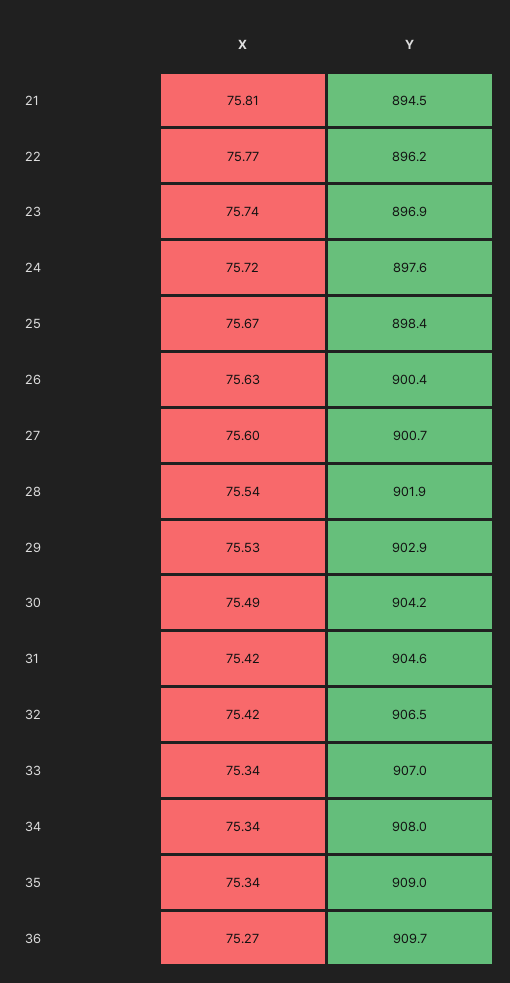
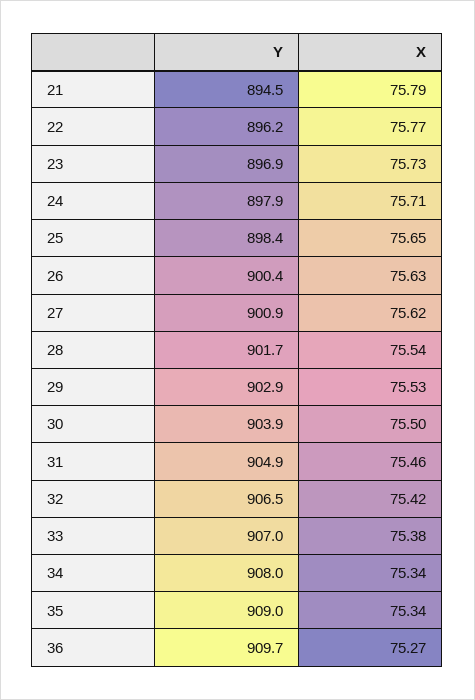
X, 21: 75.81 -> 75.79
X, 23: 75.74 -> 75.73
X, 24: 75.72 -> 75.71
Y, 24: 897.6 -> 897.9
X, 25: 75.67 -> 75.65
X, 27: 75.6 -> 75.62
Y, 27: 900.7 -> 900.9
Y, 28: 901.9 -> 901.7
X, 30: 75.49 -> 75.5
Y, 30: 904.2 -> 903.9
X, 31: 75.42 -> 75.46
Y, 31: 904.6 -> 904.9
X, 33: 75.34 -> 75.38

